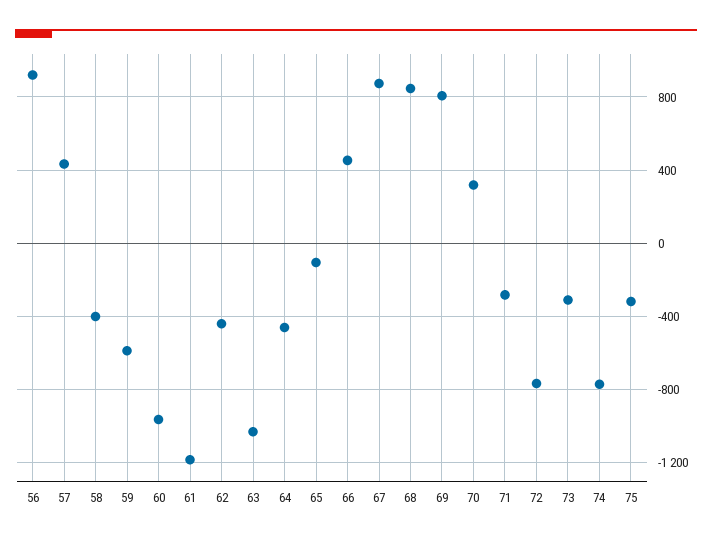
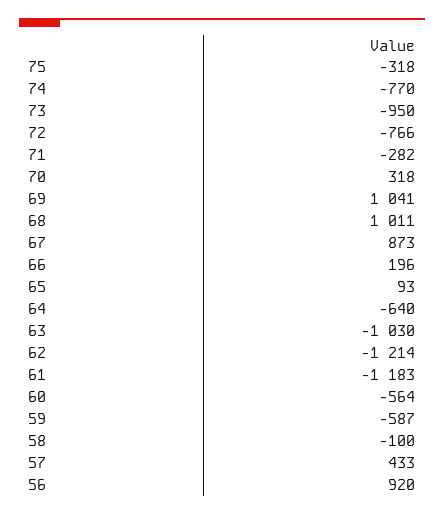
58: -400 -> -100
60: -950 -> -564
62: -450 -> -1214
64: -450 -> -640
65: -100 -> 93
66: 450 -> 196
68: 850 -> 1011
69: 800 -> 1041
73: -300 -> -950

